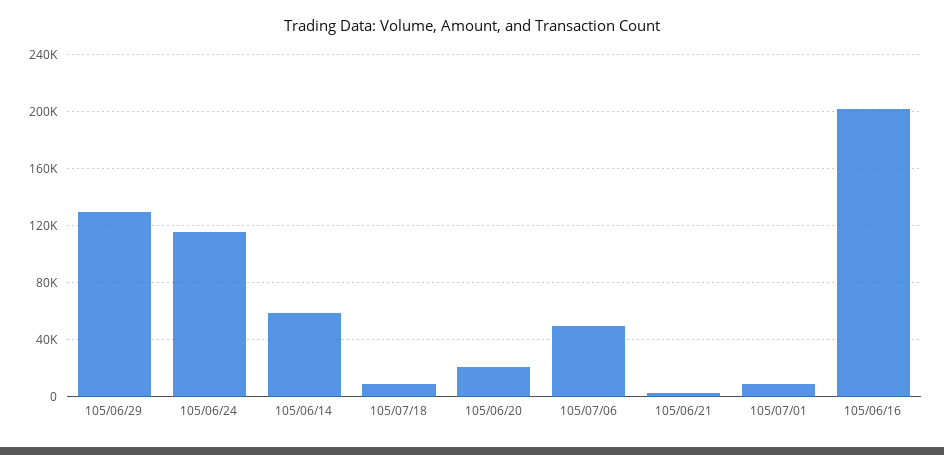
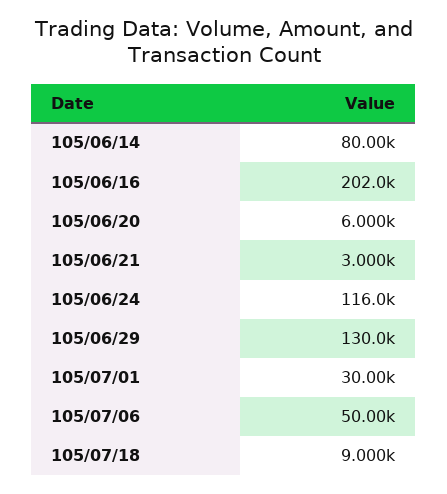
105/06/14: 60000 -> 80000
105/06/20: 20000 -> 6000
105/07/01: 10000 -> 30000

